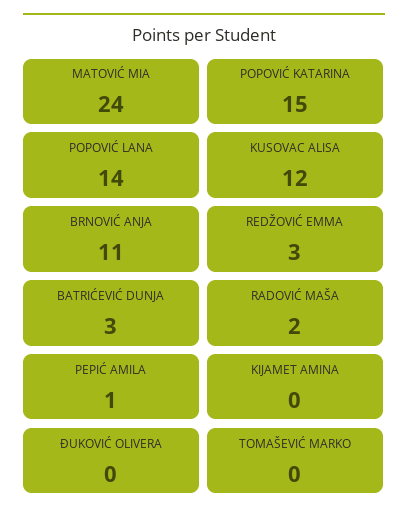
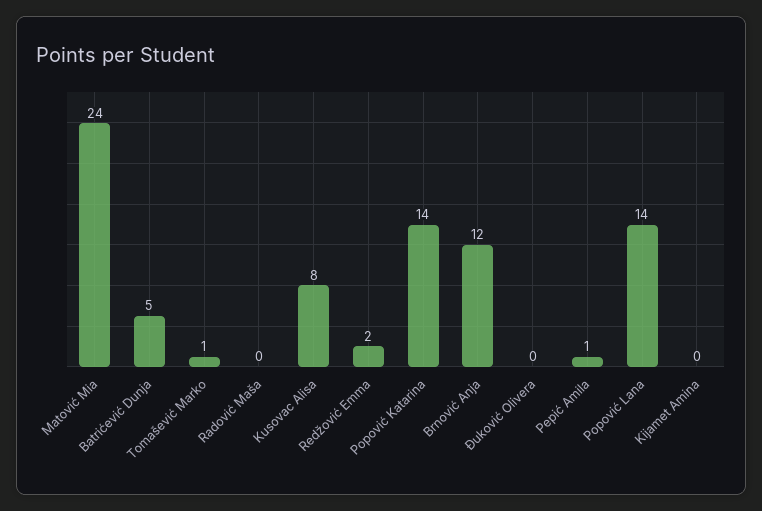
POPOVIĆ KATARINA: 15 -> 14
KUSOVAC ALISA: 12 -> 8
BRNOVIĆ ANJA: 11 -> 12
REDŽOVIĆ EMMA: 3 -> 2
BATRIĆEVIĆ DUNJA: 3 -> 5
RADOVIĆ MAŠA: 2 -> 0
TOMAŠEVIĆ MARKO: 0 -> 1

